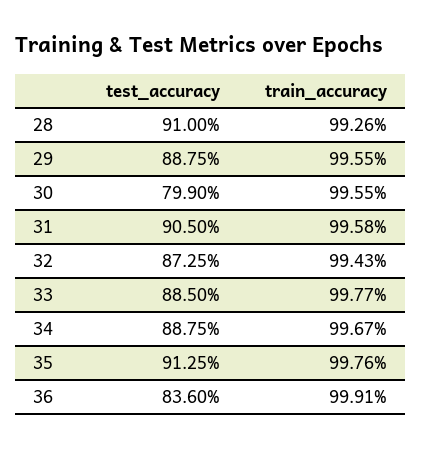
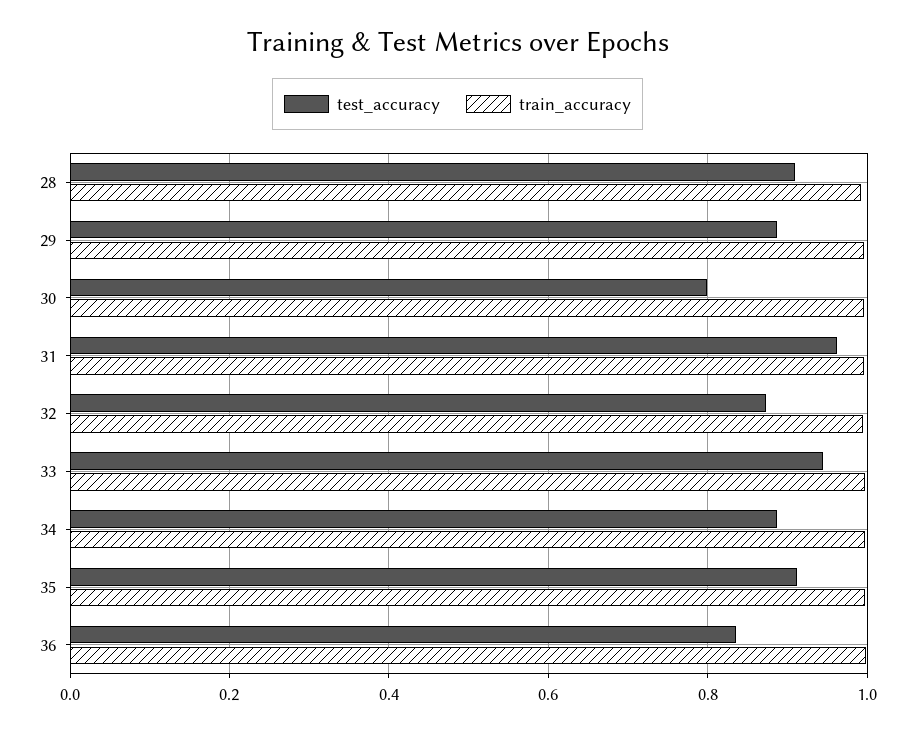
test_accuracy, 31: 0.905 -> 0.96
test_accuracy, 33: 0.885 -> 0.94

